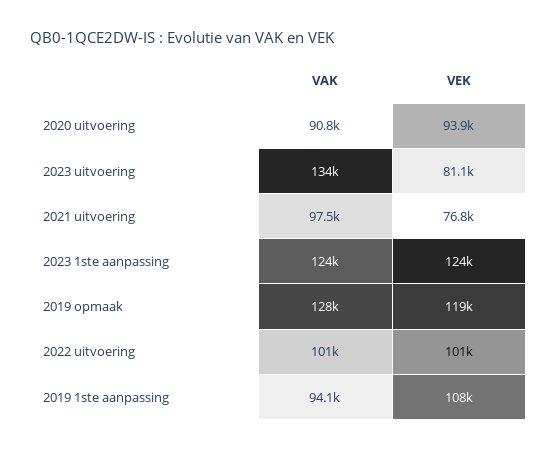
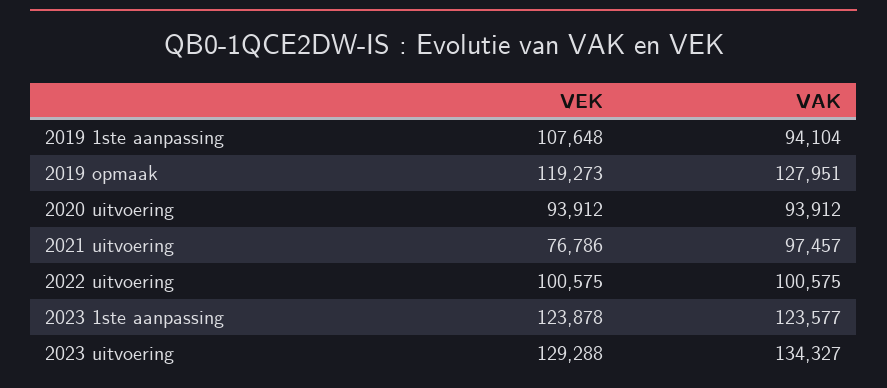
VAK, 2020 uitvoering: 90800 -> 93912
VEK, 2023 uitvoering: 81100 -> 129288

